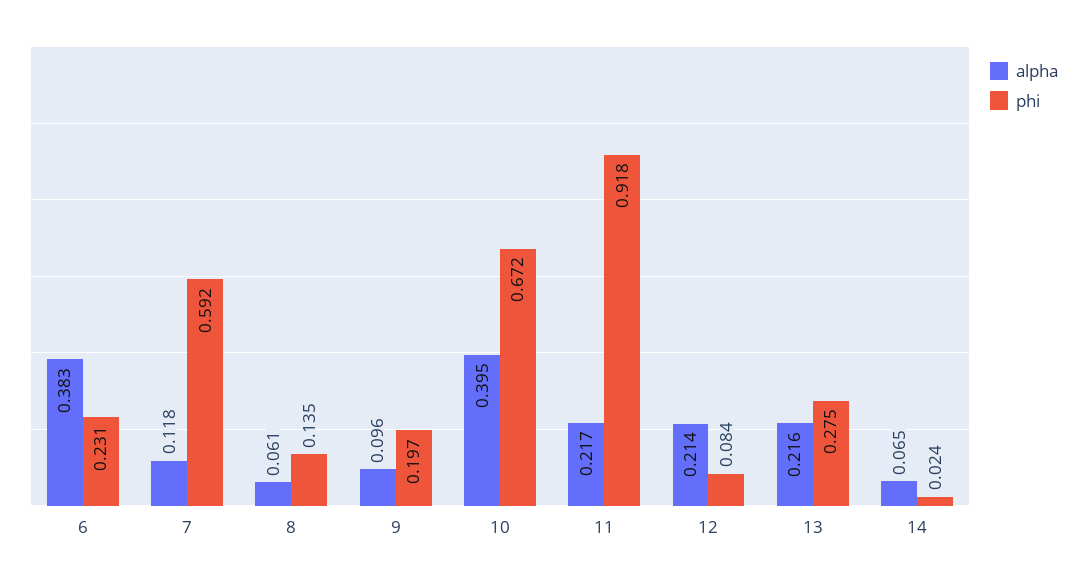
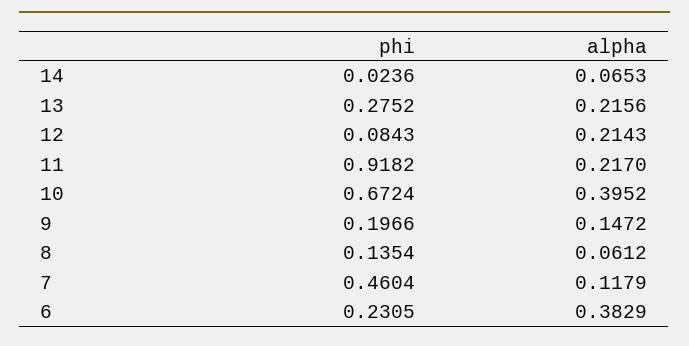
phi, 7: 0.592 -> 0.4604
alpha, 9: 0.096 -> 0.1472

